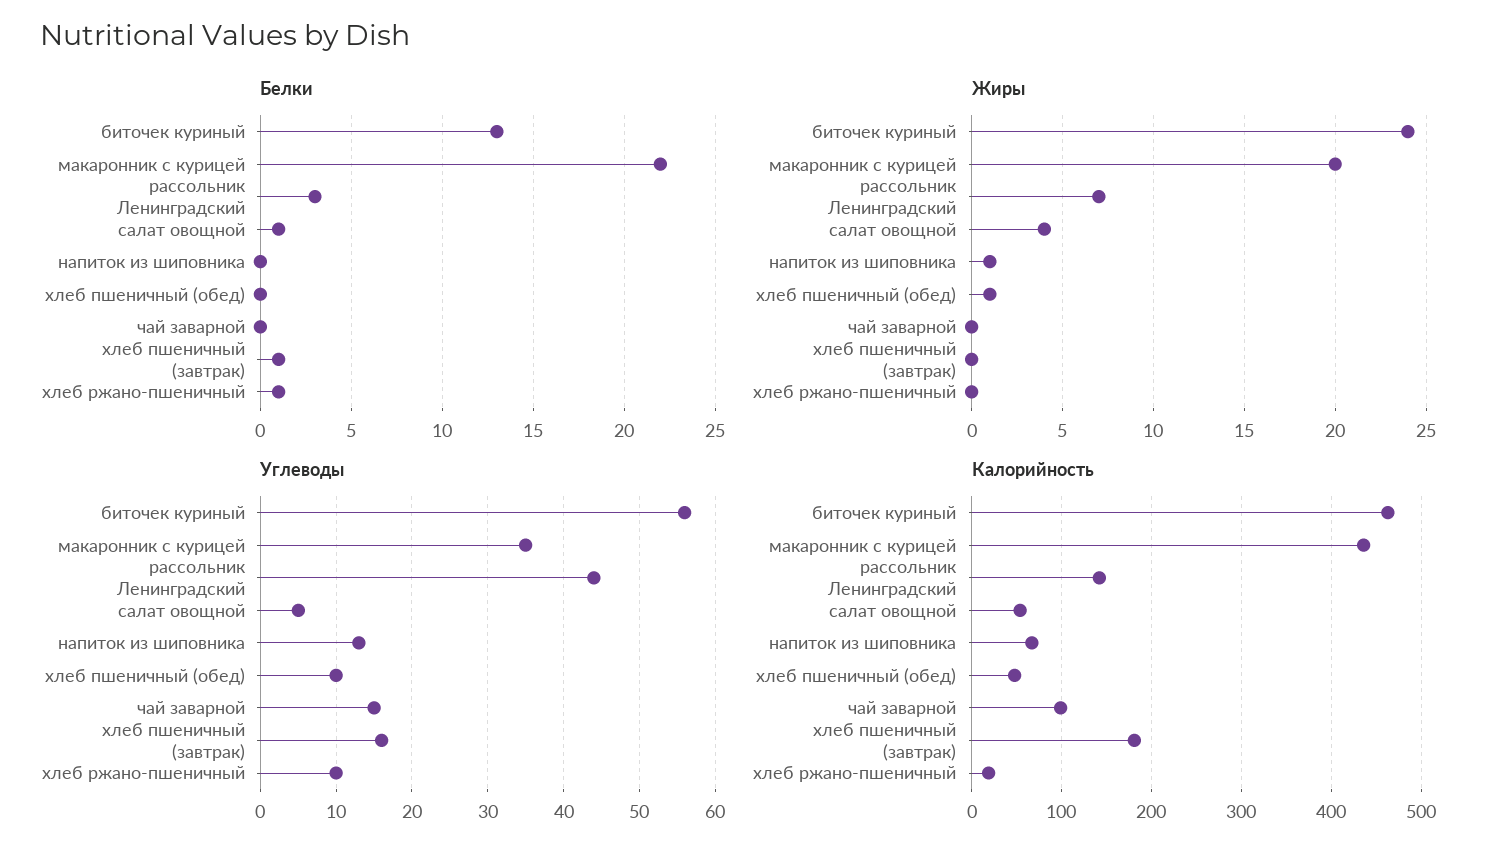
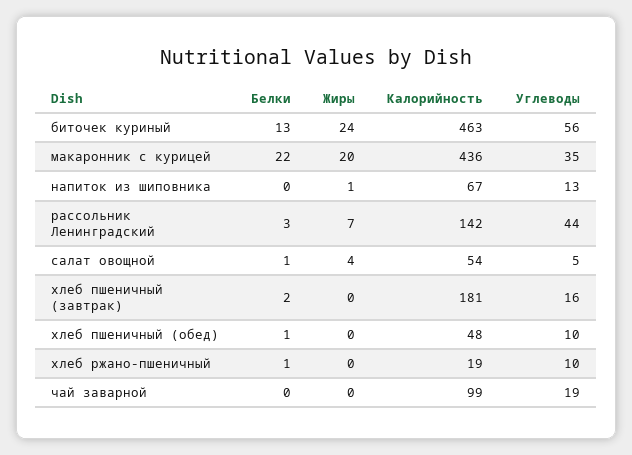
Белки, хлеб пшеничный (обед): 0 -> 1
Белки, хлеб пшеничный (завтрак): 1 -> 2
Жиры, хлеб пшеничный (обед): 1 -> 0
Углеводы, чай заварной: 15 -> 19

